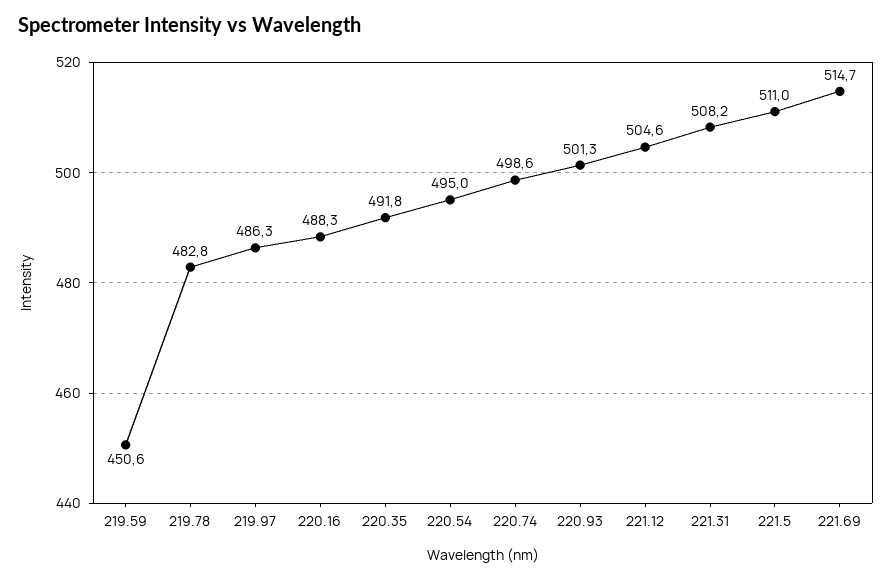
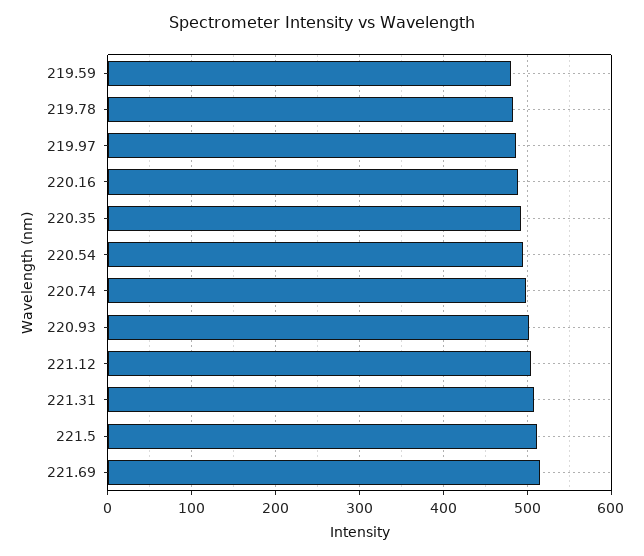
219.59: 450.6 -> 480

